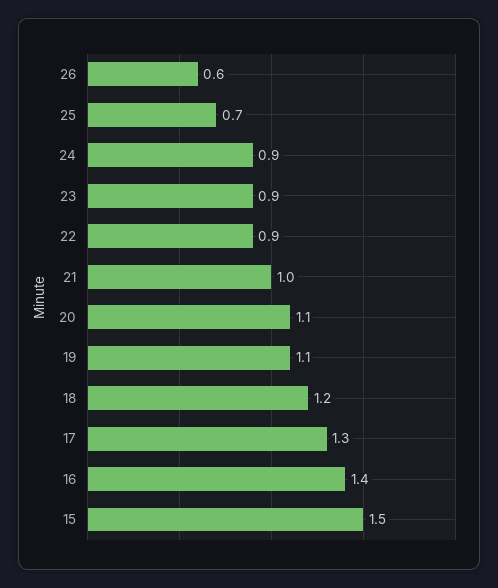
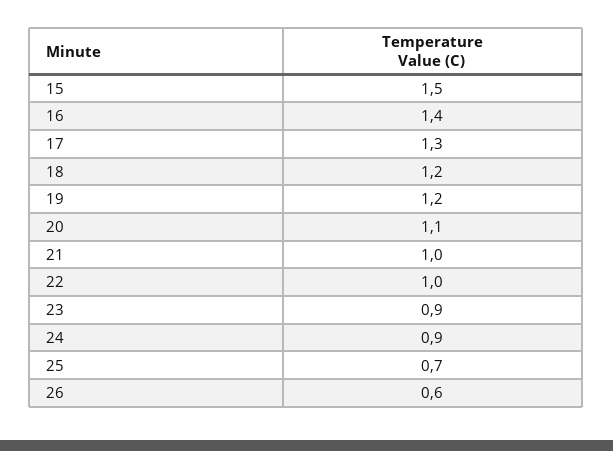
22: 0.9 -> 1
19: 1.1 -> 1.2

